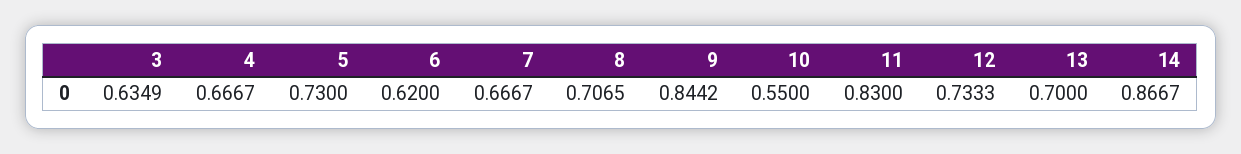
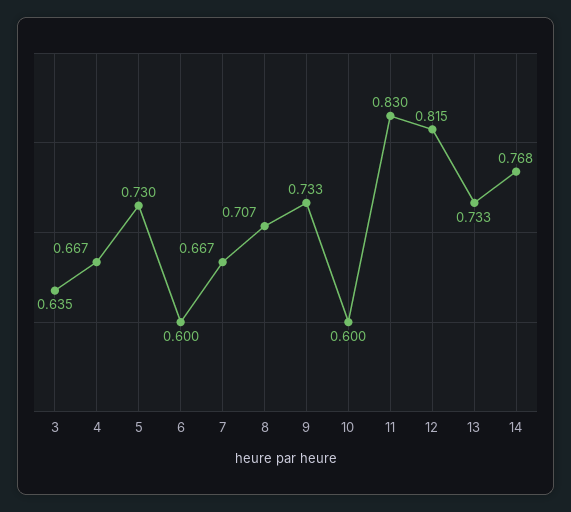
6: 0.62 -> 0.6
9: 0.8442 -> 0.733
10: 0.55 -> 0.6
12: 0.7333 -> 0.815
13: 0.7 -> 0.733
14: 0.8667 -> 0.768

